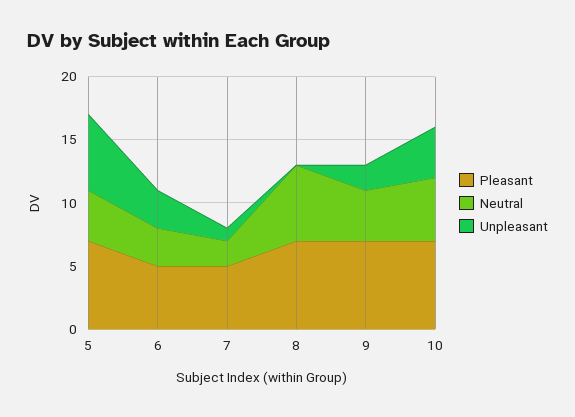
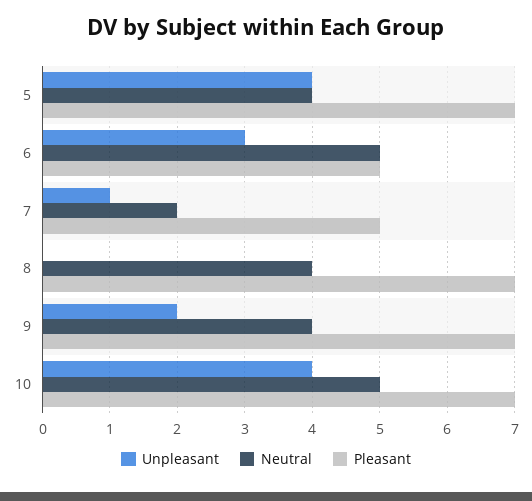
Unpleasant, 5: 6 -> 4
Neutral, 6: 3 -> 5
Neutral, 8: 6 -> 4

